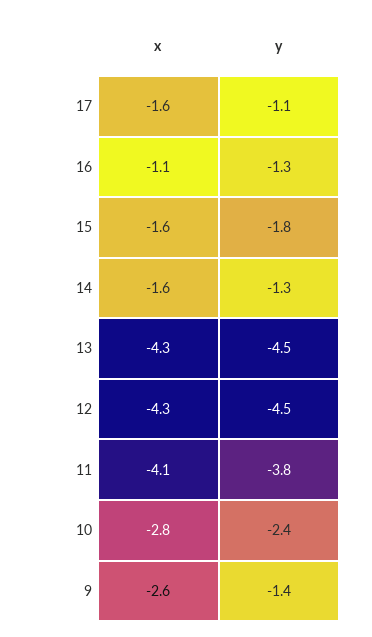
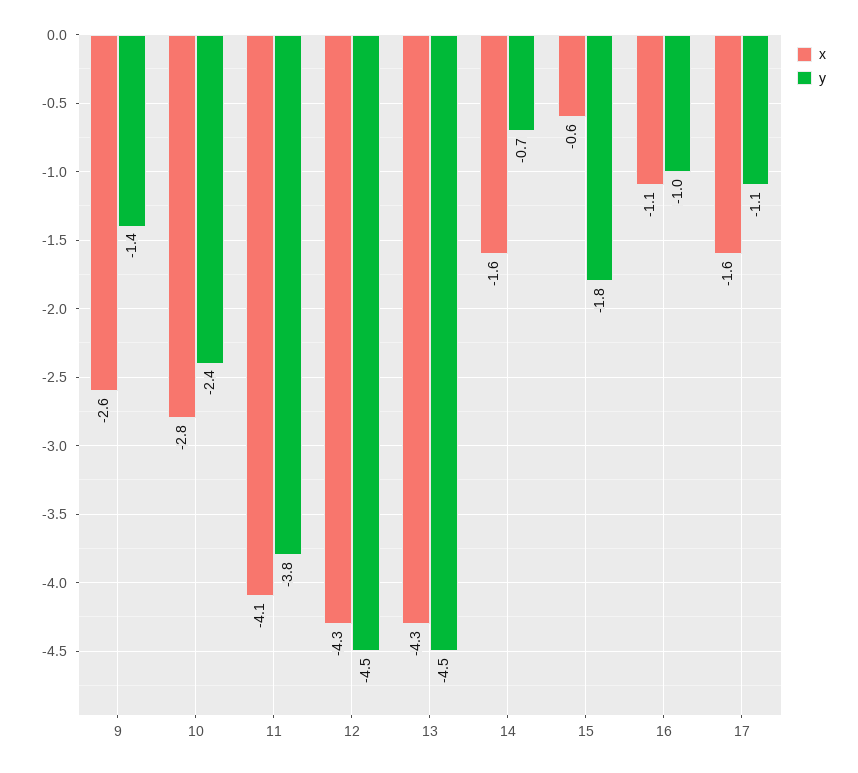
y, 16: -1.3 -> -1
x, 15: -1.6 -> -0.6
y, 14: -1.3 -> -0.7

